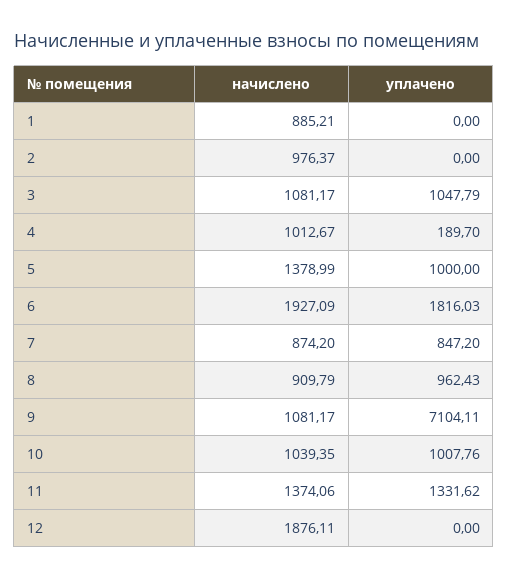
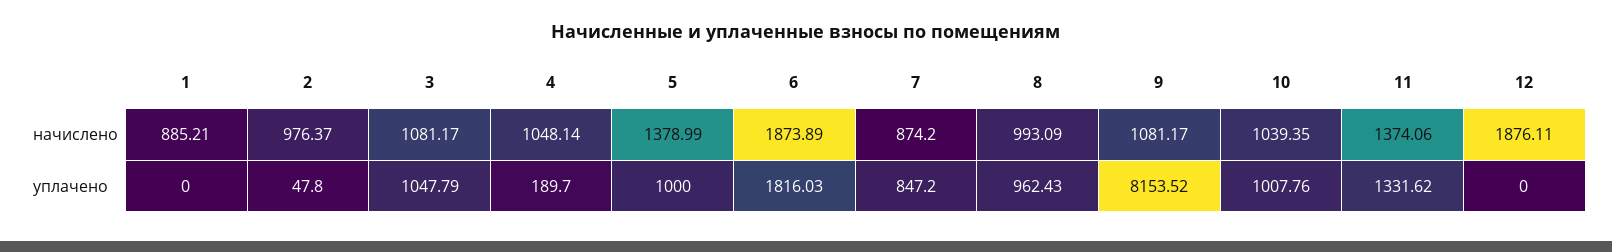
уплачено, 2: 0 -> 47.8
начислено, 4: 1012.67 -> 1048.14
начислено, 6: 1927.09 -> 1873.89
начислено, 8: 909.79 -> 993.09
уплачено, 9: 7104.11 -> 8153.52

